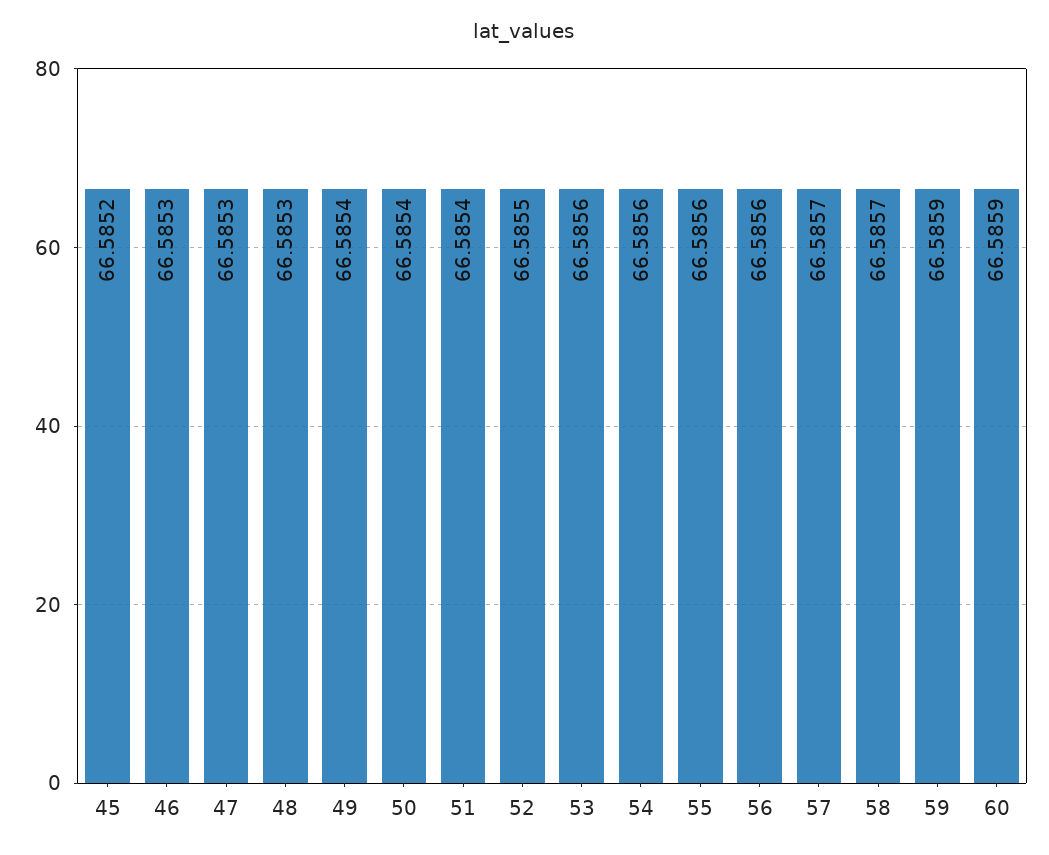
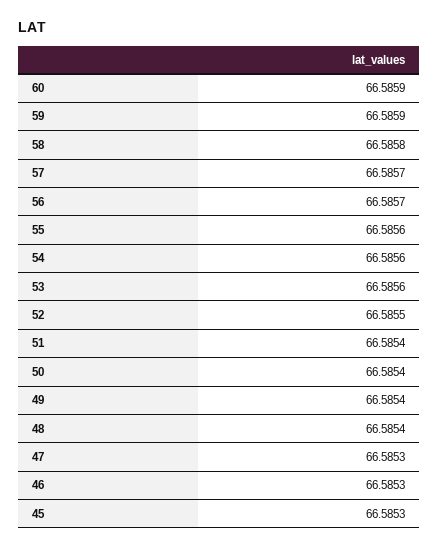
45: 66.5852 -> 66.5853
48: 66.5853 -> 66.5854
56: 66.5856 -> 66.5857
58: 66.5857 -> 66.5858

